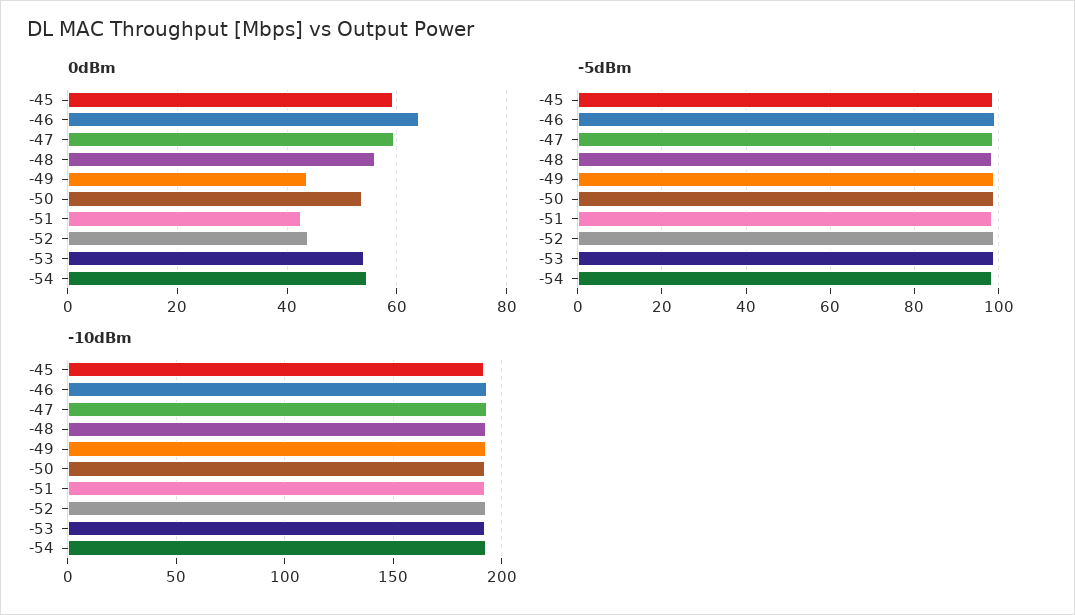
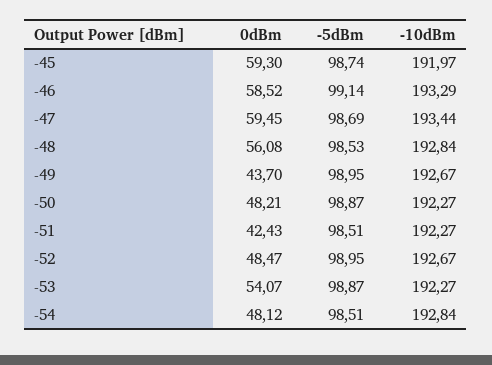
0dBm, -46: 64 -> 58.52
0dBm, -50: 54 -> 48.21
0dBm, -52: 44 -> 48.47
0dBm, -54: 54 -> 48.12

